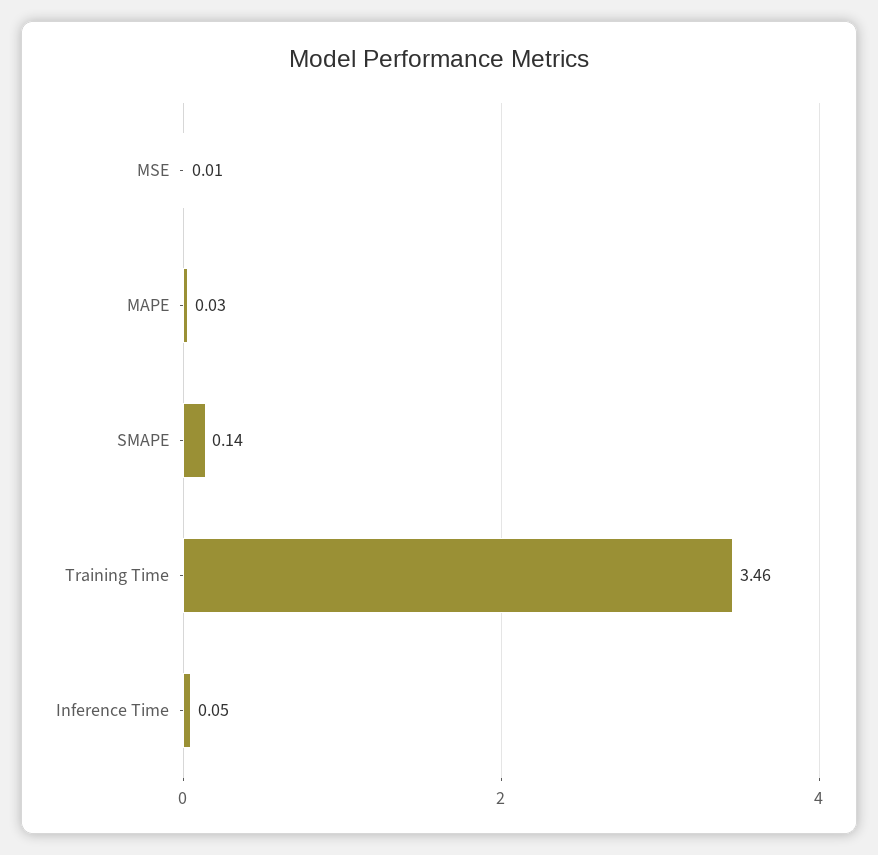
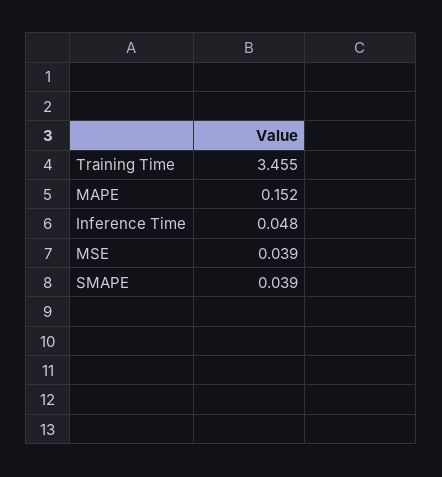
MSE: 0.01 -> 0.039
MAPE: 0.03 -> 0.152
SMAPE: 0.14 -> 0.039

